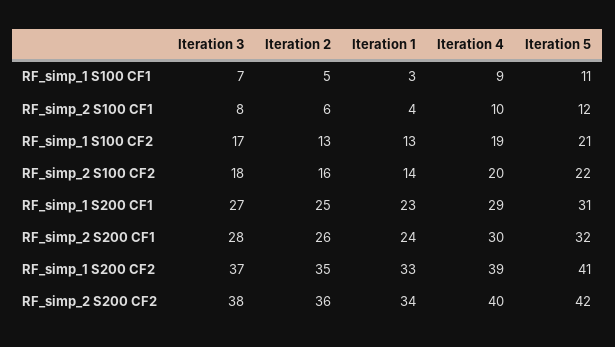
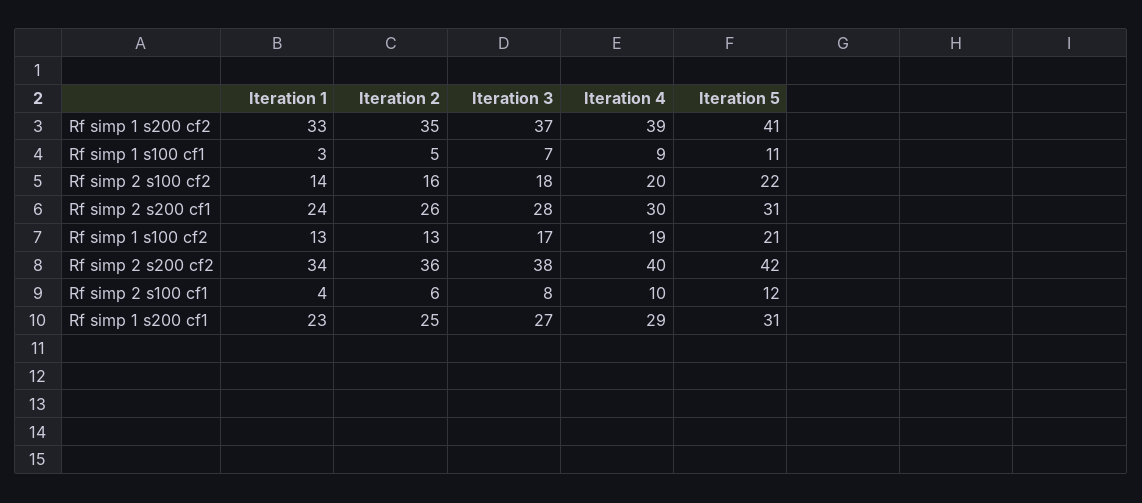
Iteration 5, RF_simp_2 S200 CF1: 32 -> 31

